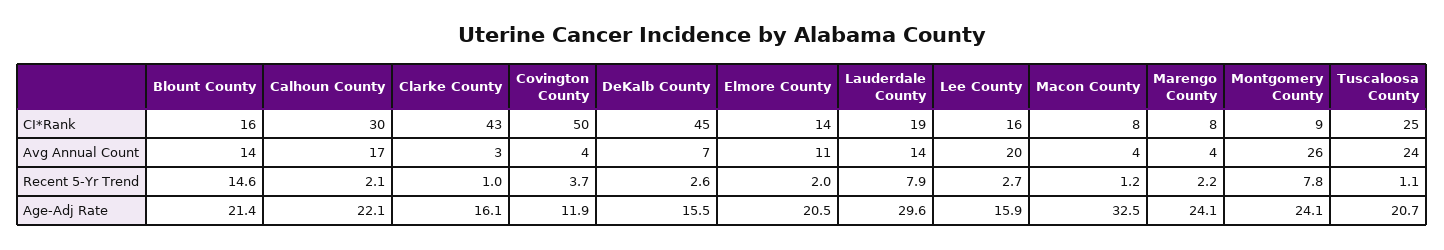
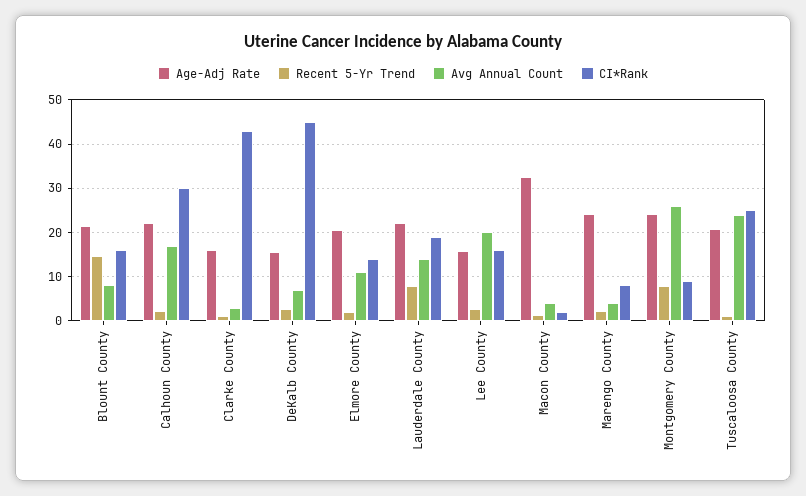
CI*Rank, Covington County: 50 -> none
CI*Rank, Macon County: 8 -> 2
Avg Annual Count, Blount County: 14 -> 8
Avg Annual Count, Covington County: 4 -> none
Recent 5-Yr Trend, Covington County: 3.7 -> none
Age-Adj Rate, Covington County: 11.9 -> none
Age-Adj Rate, Lauderdale County: 29.6 -> 22

